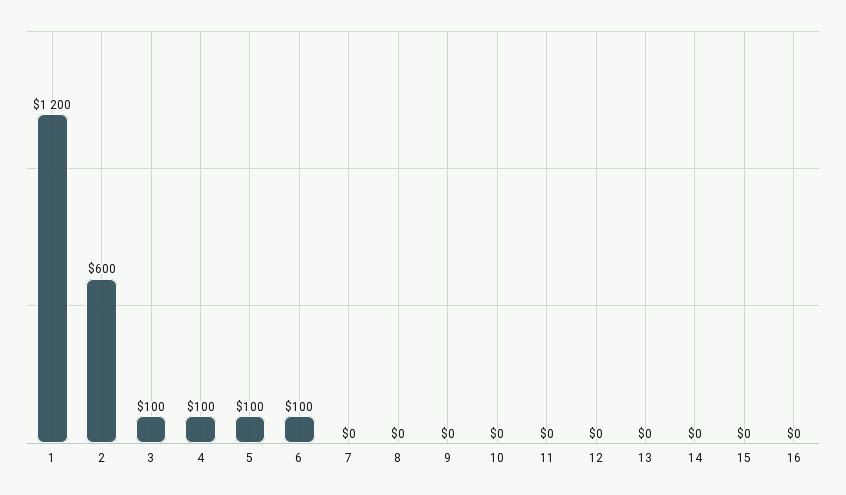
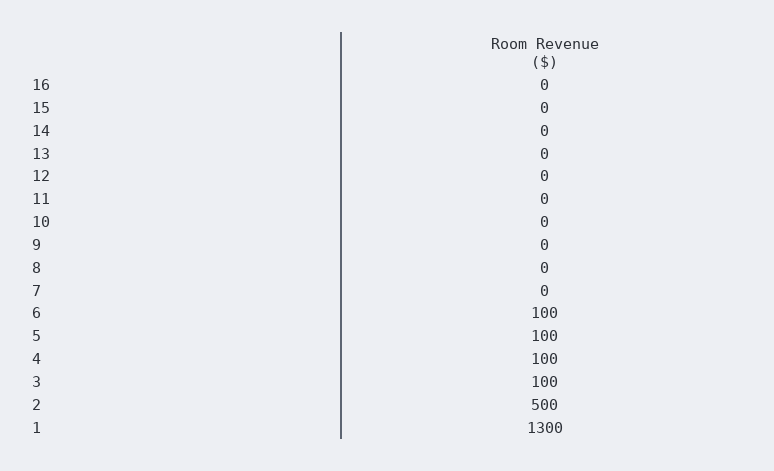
1: 1200 -> 1300
2: 600 -> 500

